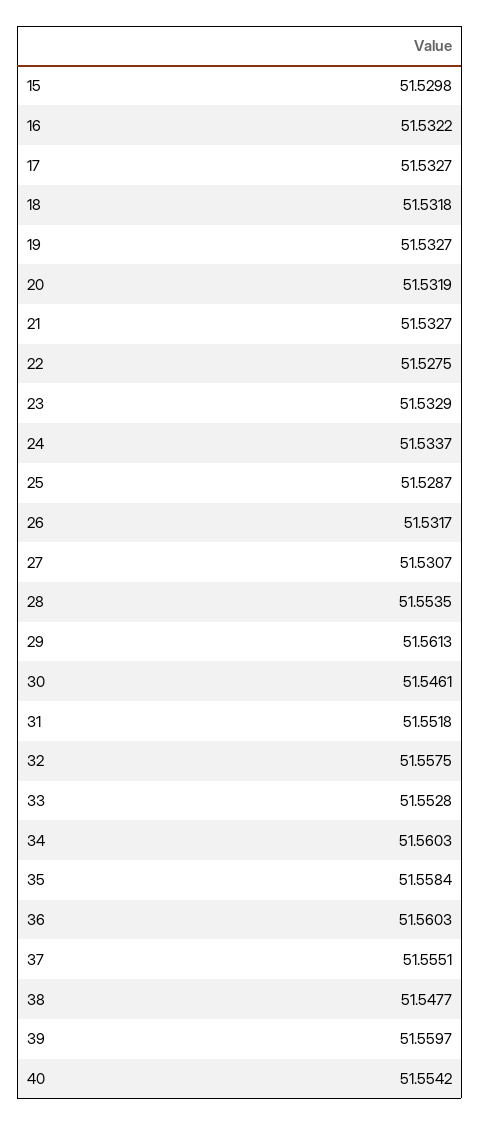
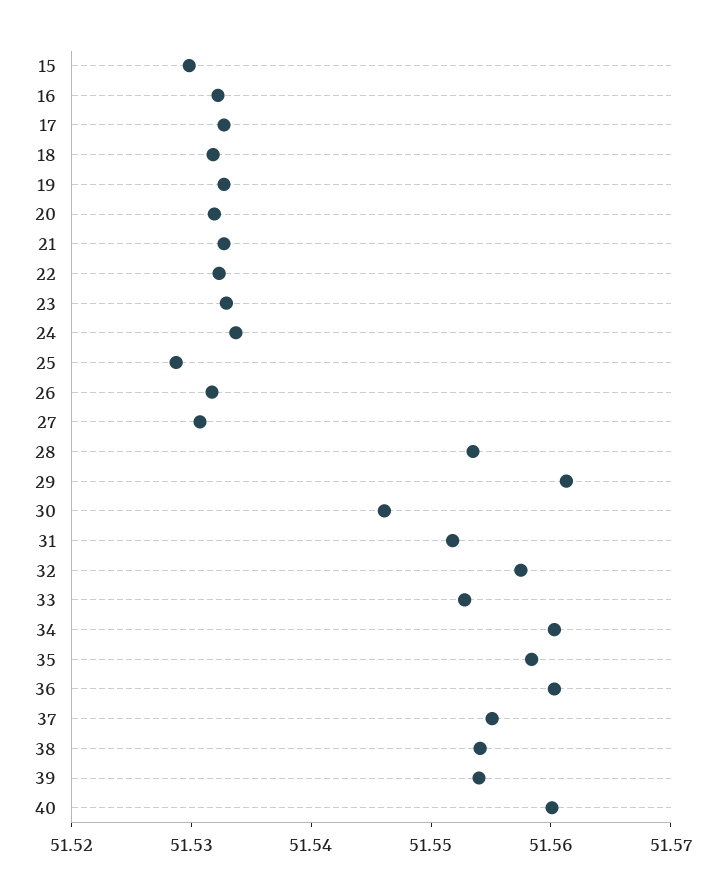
22: 51.5275 -> 51.532
38: 51.5477 -> 51.554
39: 51.5597 -> 51.554
40: 51.5542 -> 51.56

